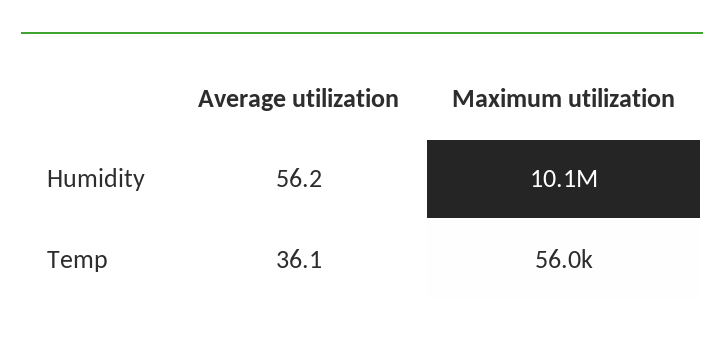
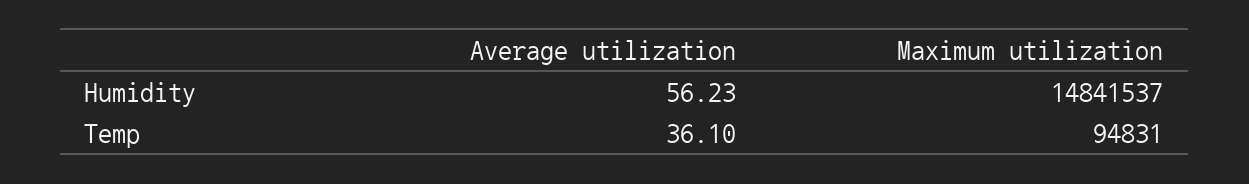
Maximum utilization, Humidity: 10100000 -> 14841537
Maximum utilization, Temp: 56000 -> 94831

